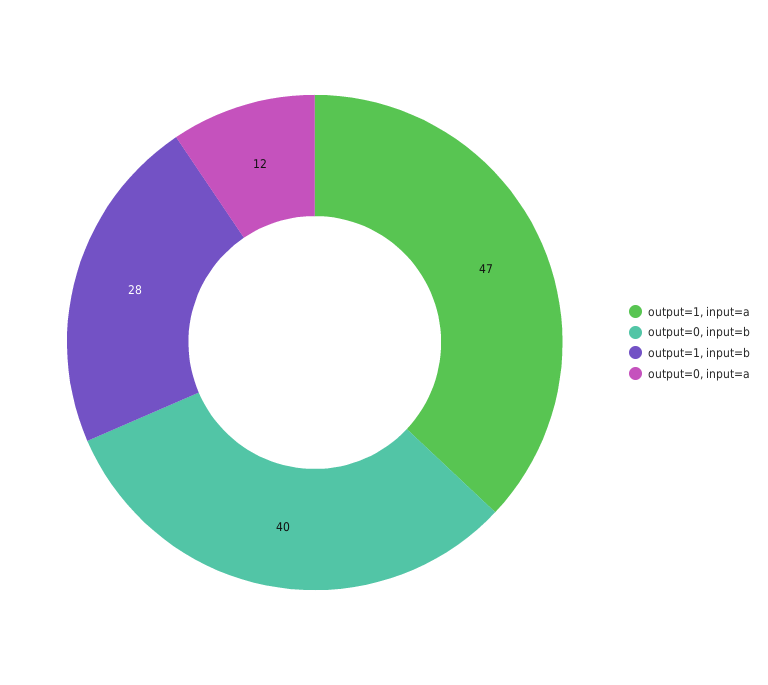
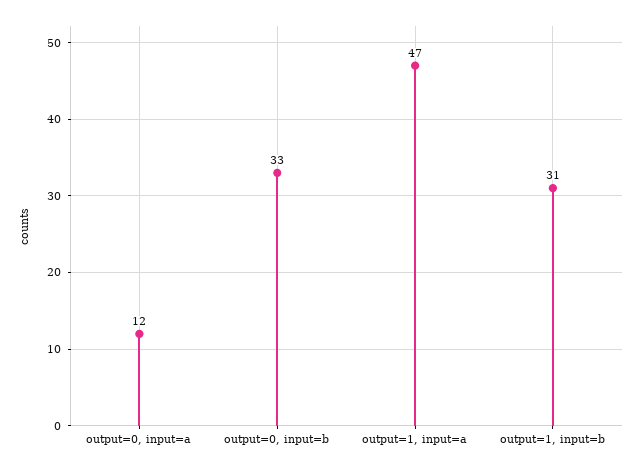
output=0, input=b: 40 -> 33
output=1, input=b: 28 -> 31

